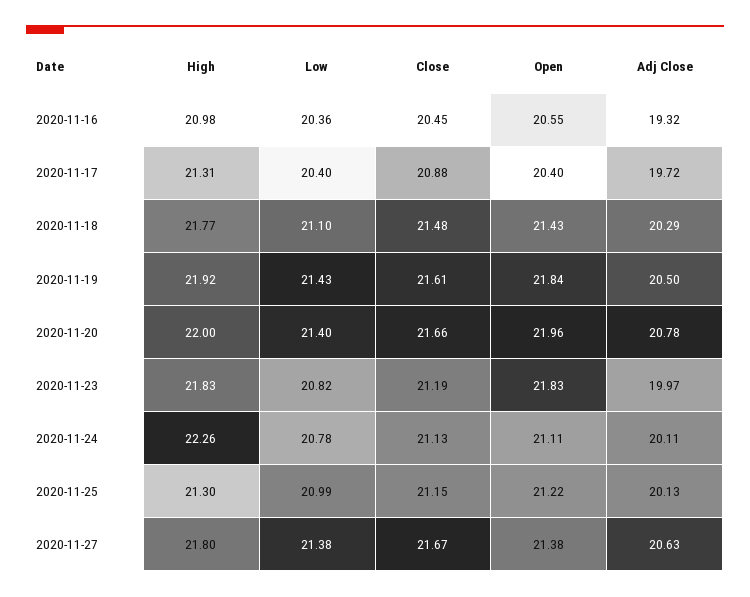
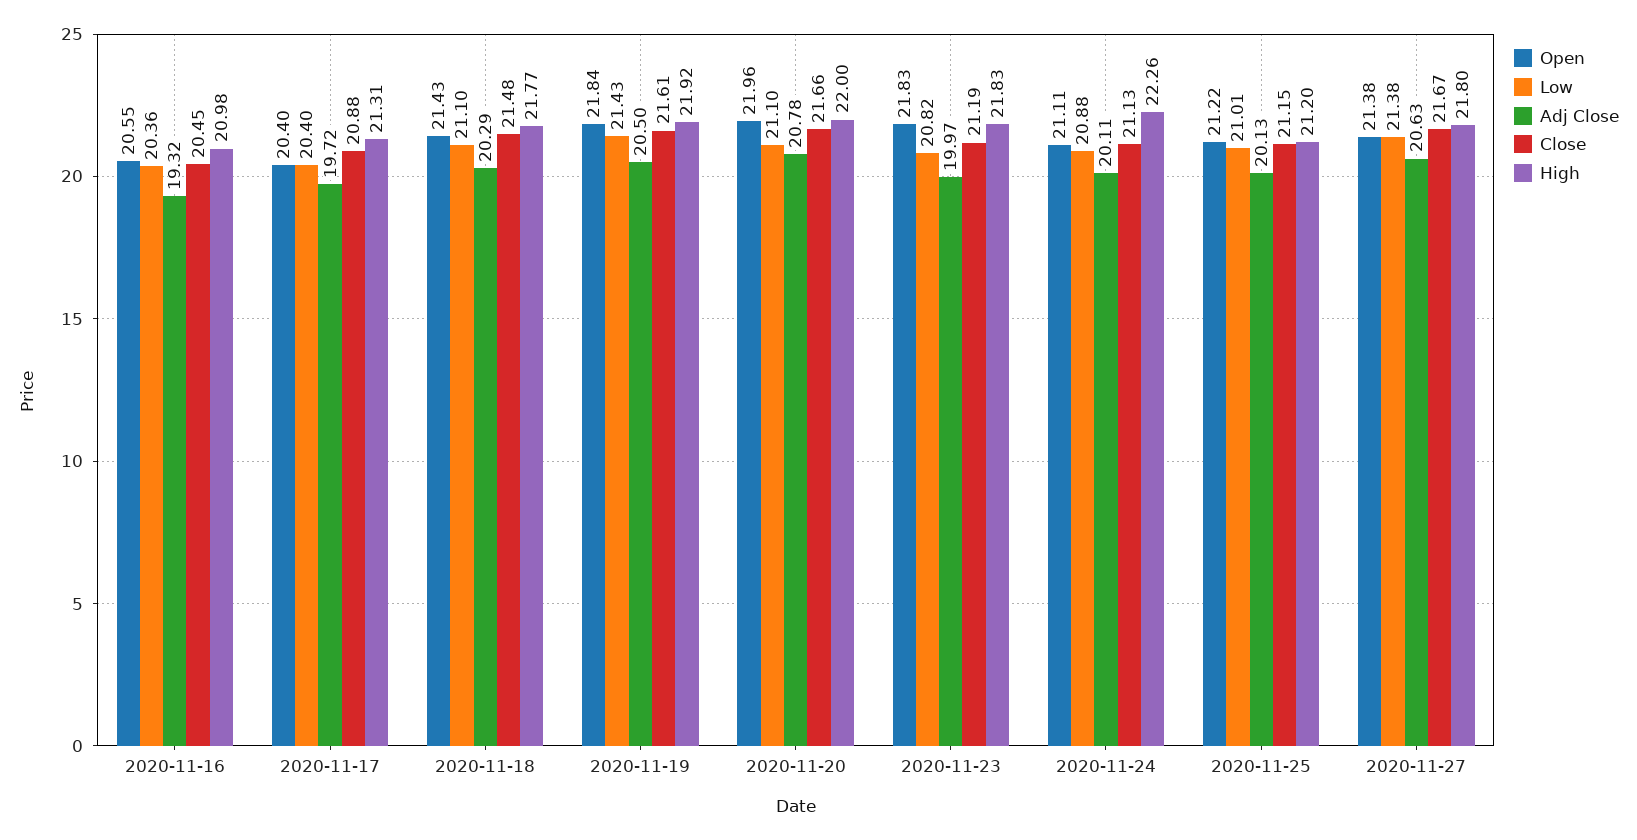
Low, 2020-11-20: 21.4 -> 21.1
Low, 2020-11-24: 20.78 -> 20.88
High, 2020-11-25: 21.3 -> 21.2
Low, 2020-11-25: 20.99 -> 21.01

